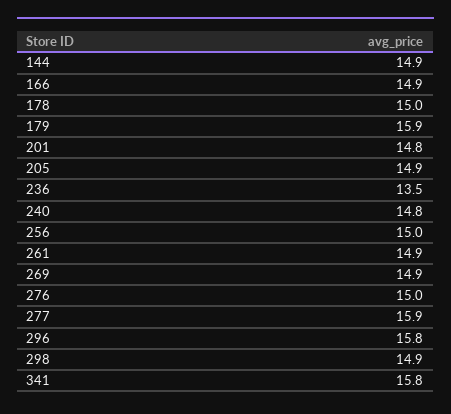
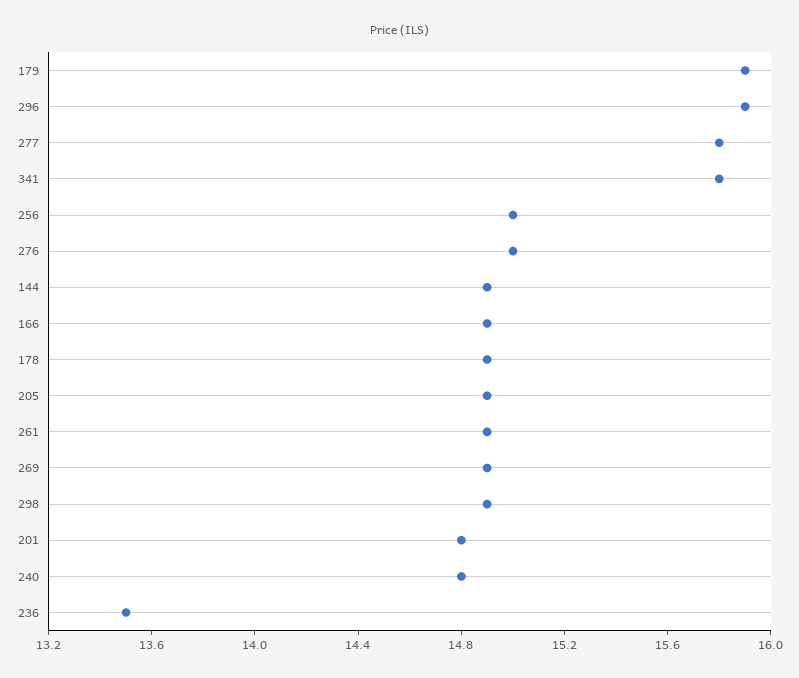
178: 15 -> 14.9
277: 15.9 -> 15.8
296: 15.8 -> 15.9

